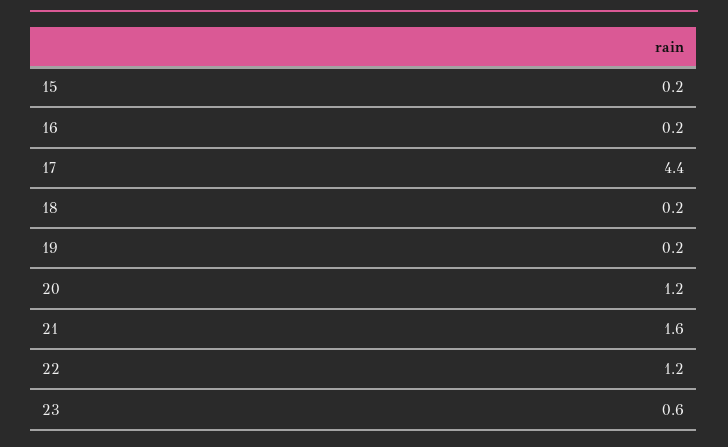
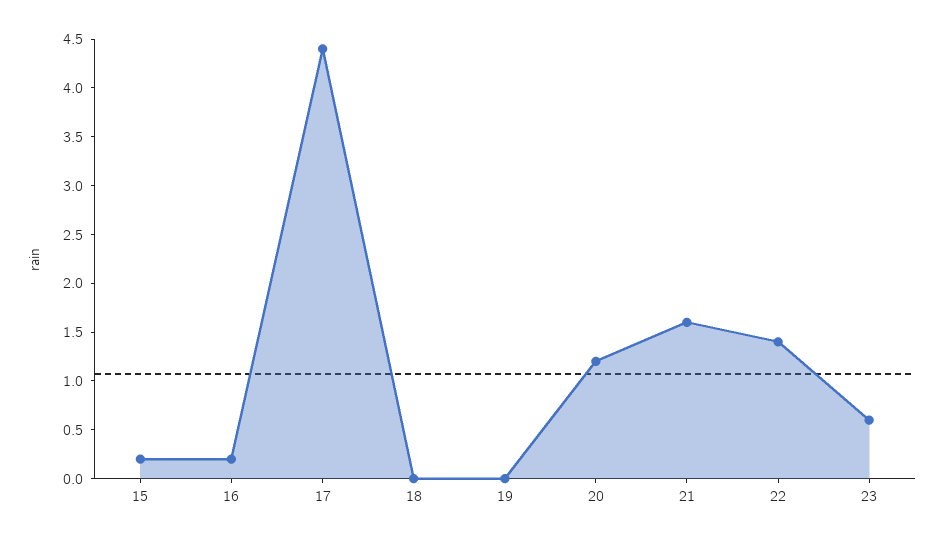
18: 0.2 -> 0
19: 0.2 -> 0
22: 1.2 -> 1.4

